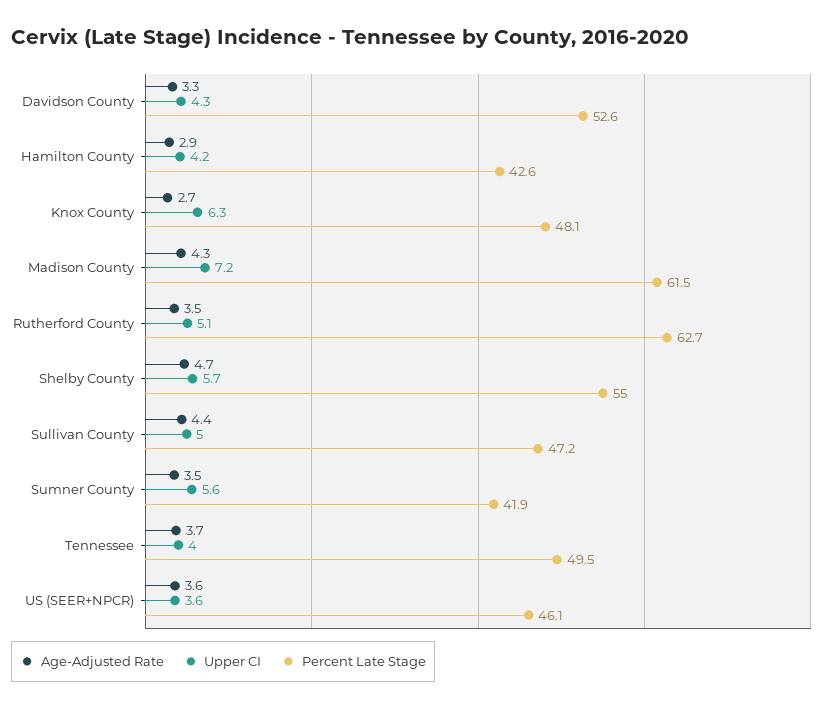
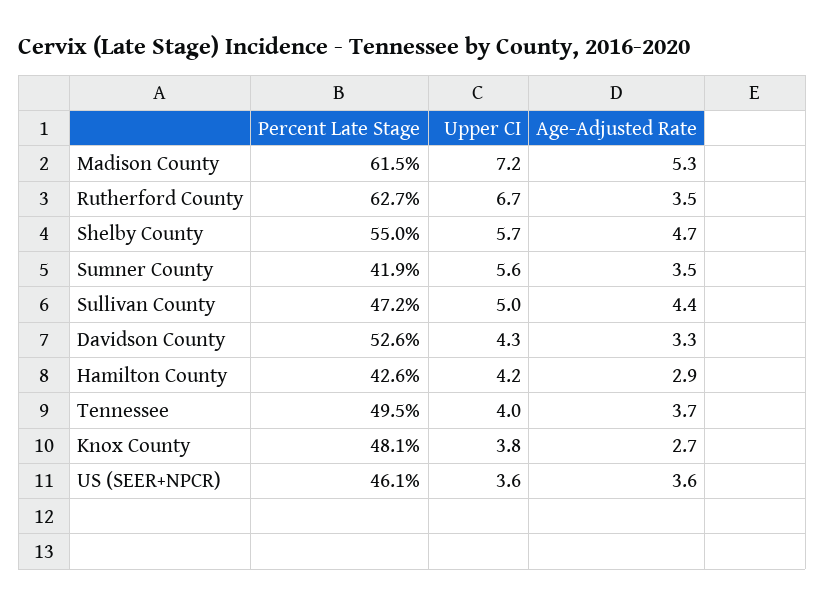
Upper CI, Knox County: 6.3 -> 3.8
Age-Adjusted Rate, Madison County: 4.3 -> 5.3
Upper CI, Rutherford County: 5.1 -> 6.7

